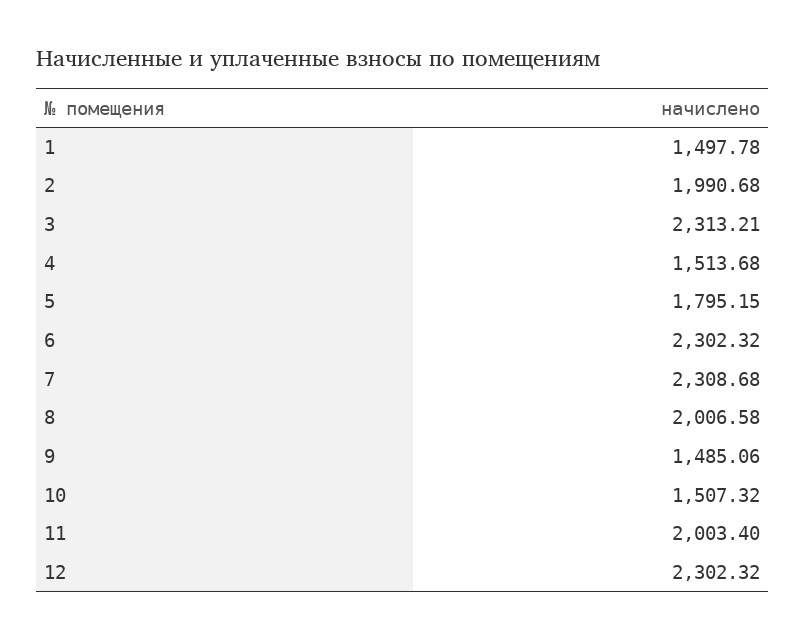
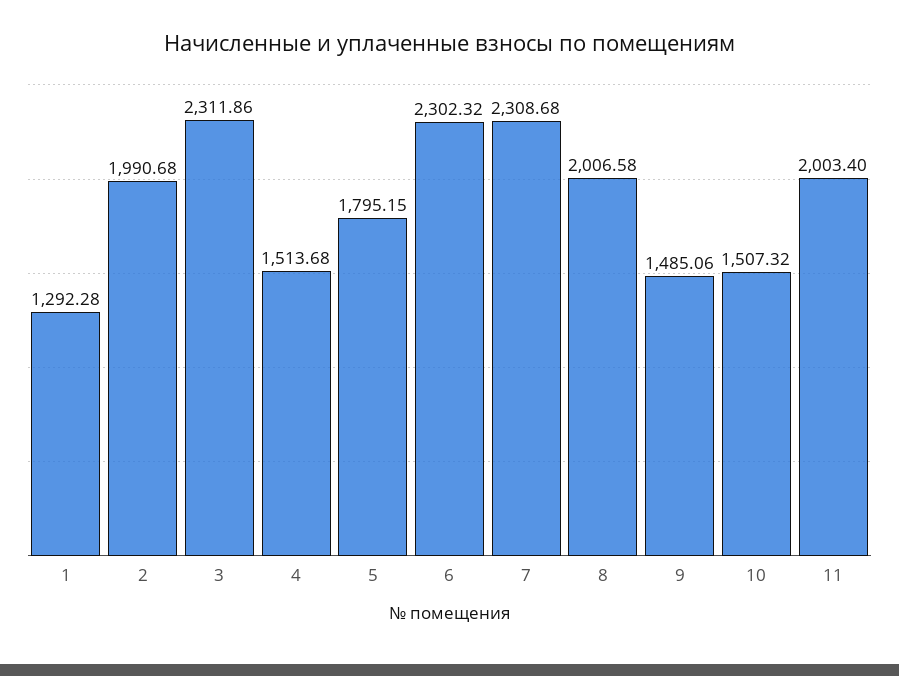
1: 1497.78 -> 1292.28
3: 2313.21 -> 2311.86
12: 2302.32 -> none

